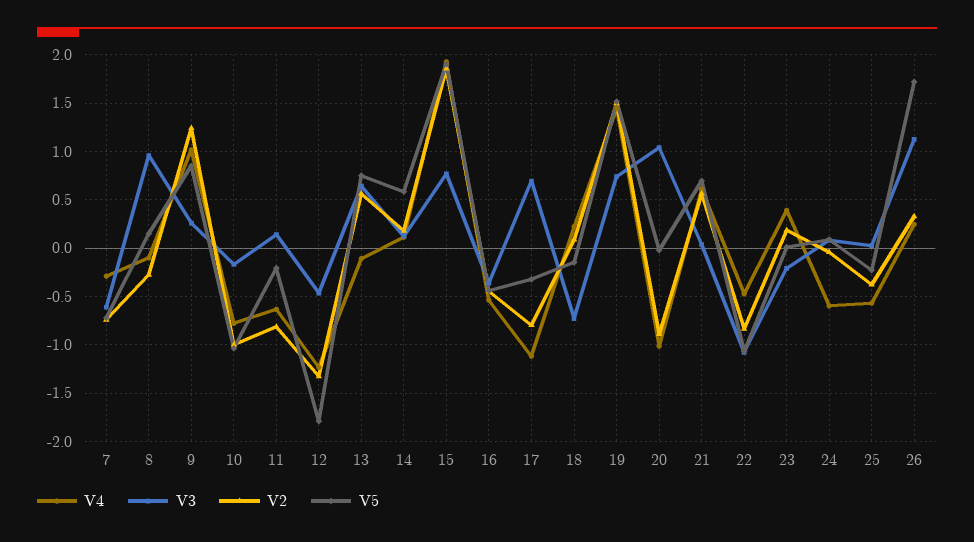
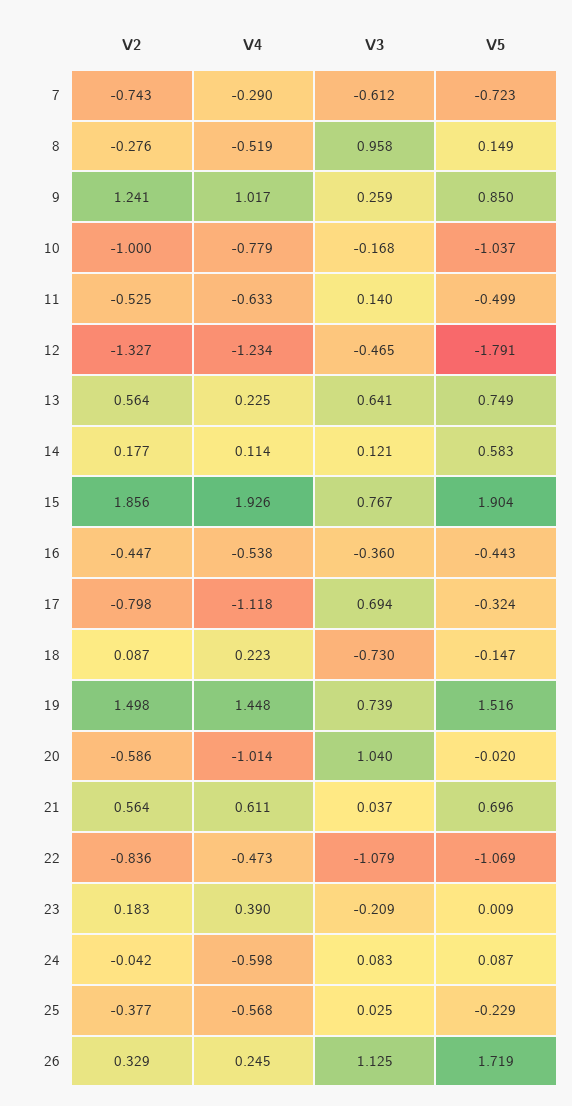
V4, 8: -0.1 -> -0.519
V2, 11: -0.8 -> -0.525
V5, 11: -0.2 -> -0.499
V4, 13: -0.1 -> 0.225
V2, 20: -0.9 -> -0.586

